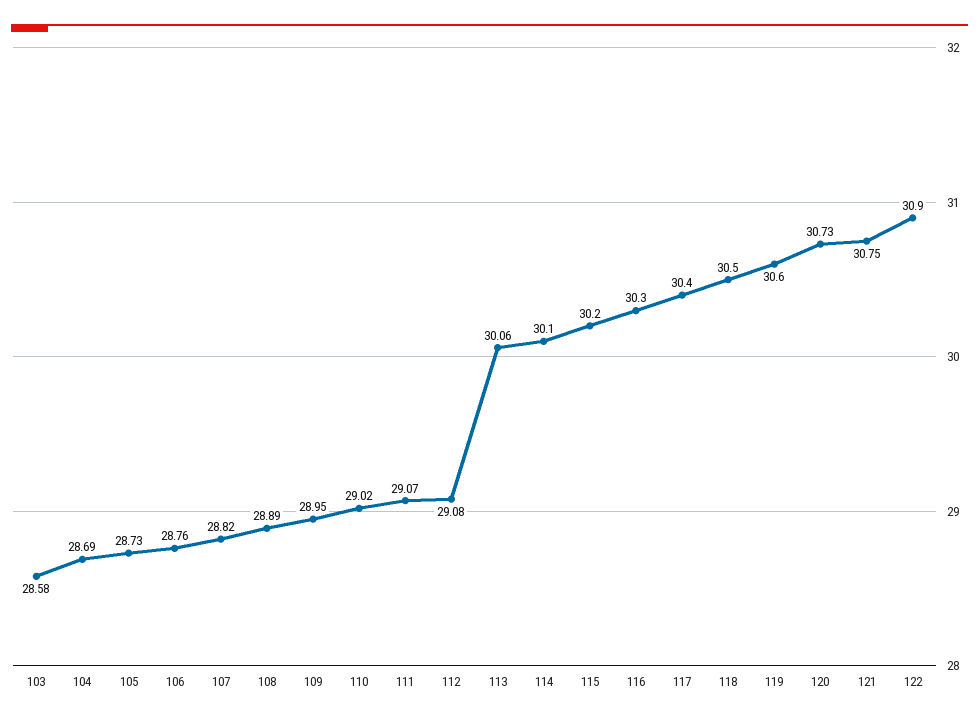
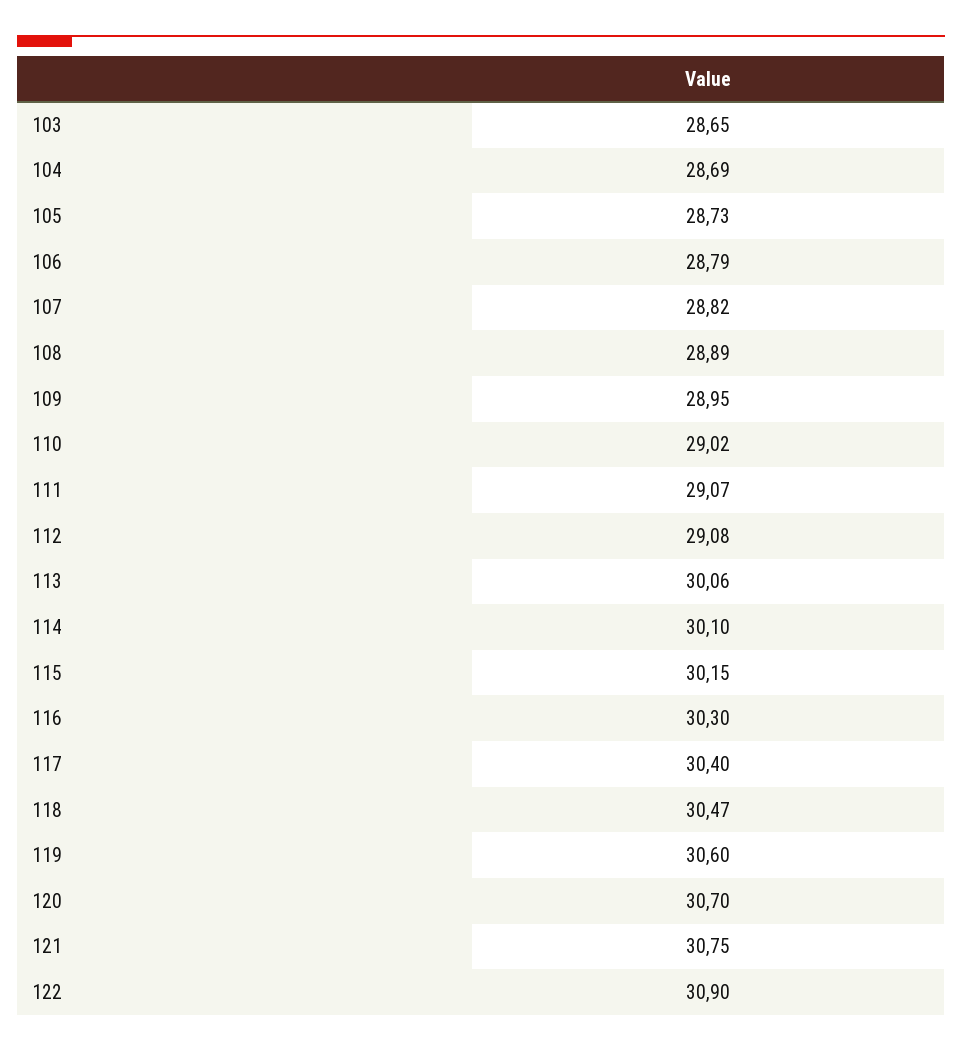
103: 28.58 -> 28.65
106: 28.76 -> 28.79
115: 30.2 -> 30.15
118: 30.5 -> 30.47
120: 30.73 -> 30.7

